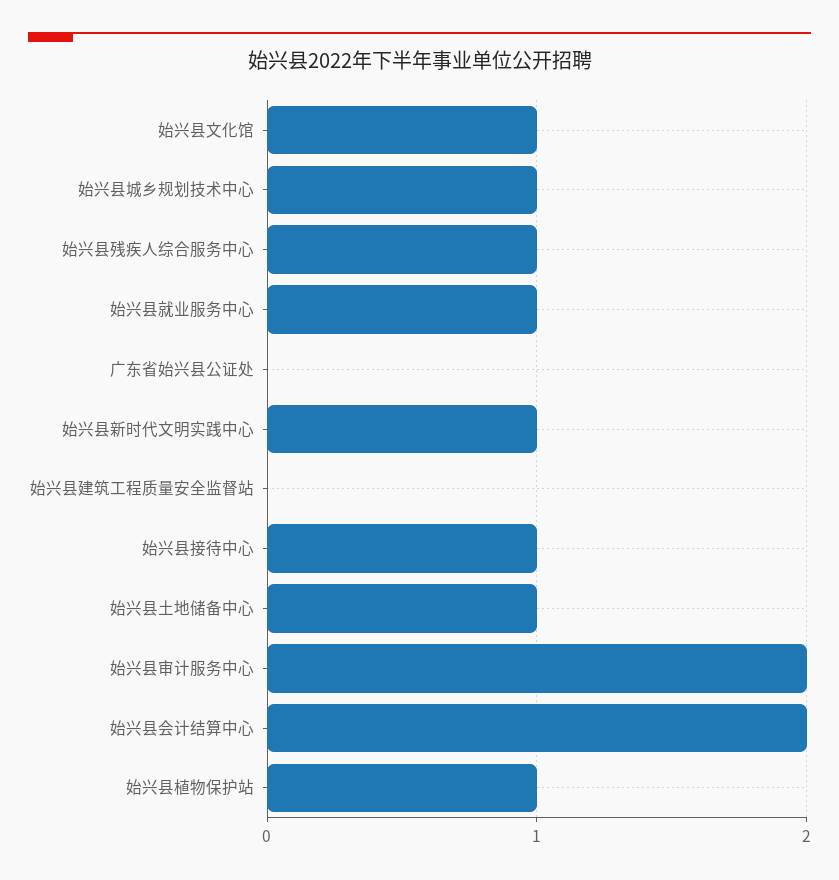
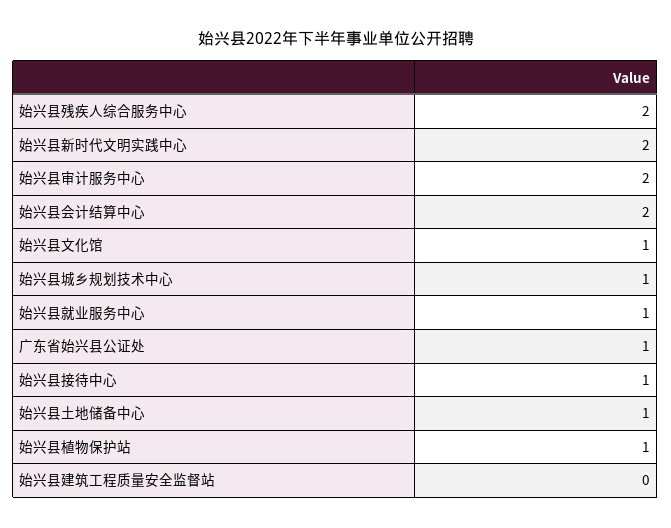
始兴县残疾人综合服务中心: 1 -> 2
广东省始兴县公证处: 0 -> 1
始兴县新时代文明实践中心: 1 -> 2

